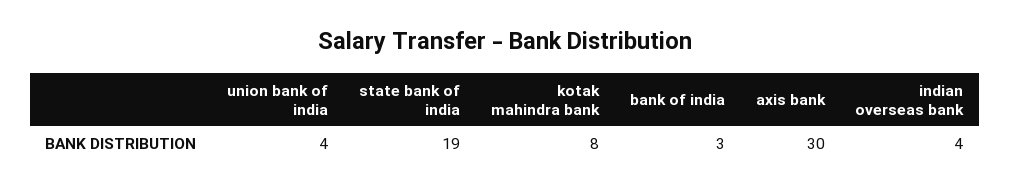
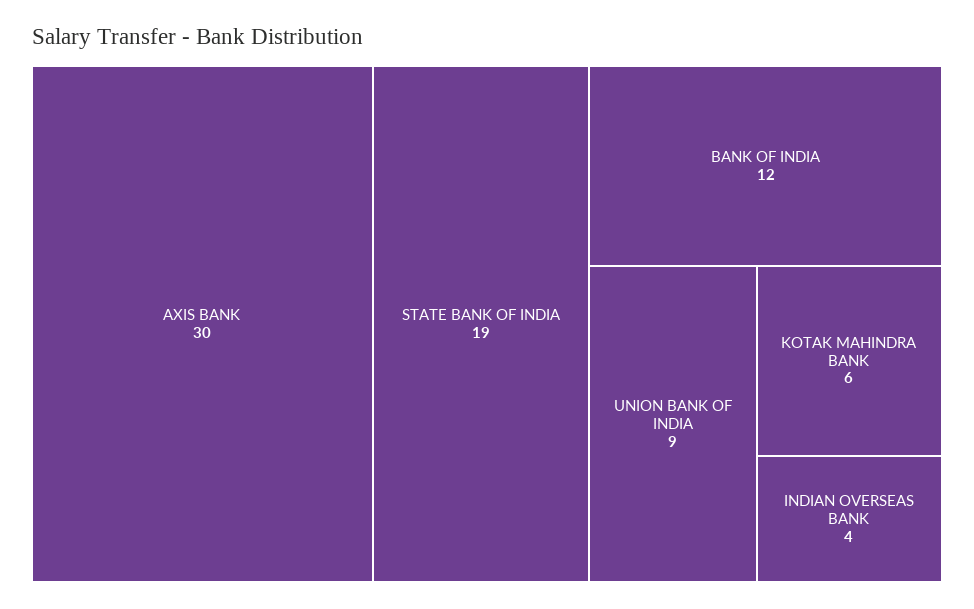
union bank of india: 4 -> 9
kotak mahindra bank: 8 -> 6
bank of india: 3 -> 12

